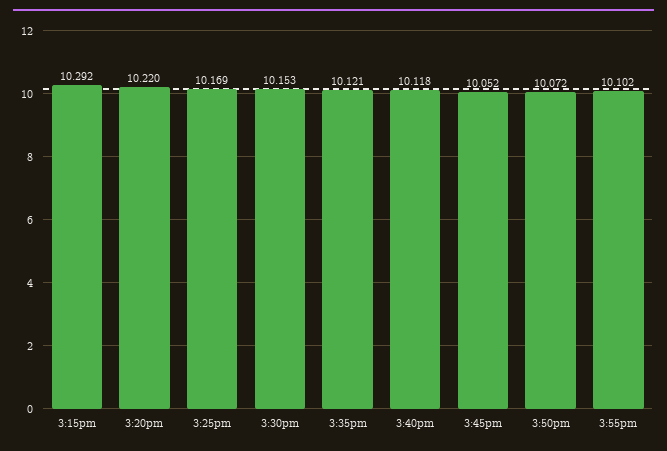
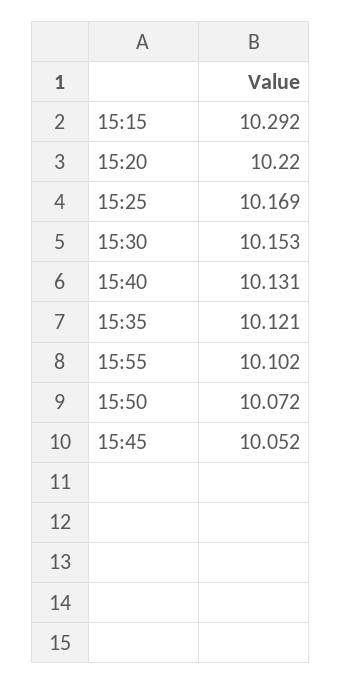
3:40pm: 10.118 -> 10.131

